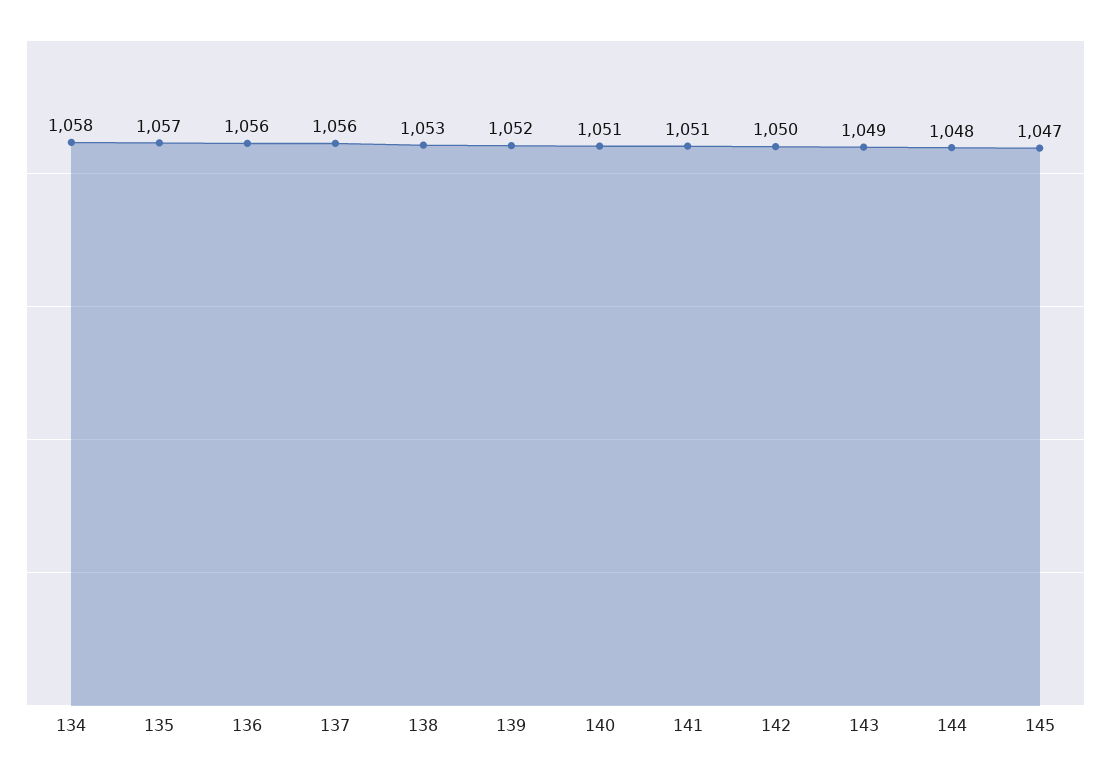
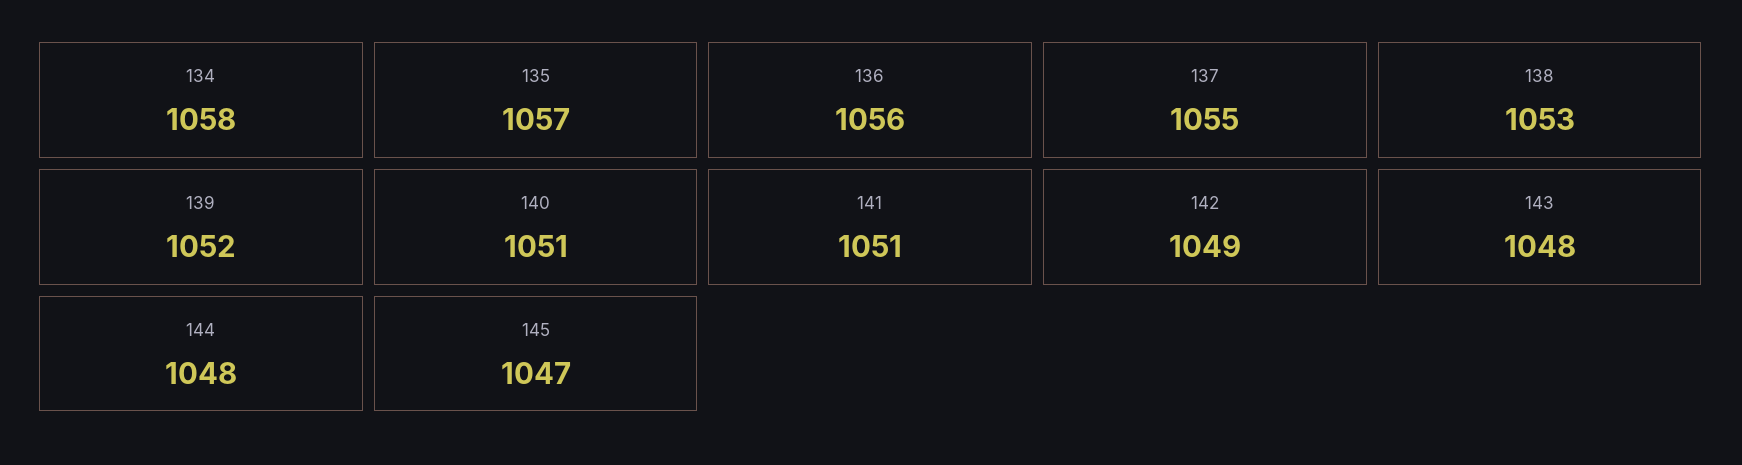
137: 1056 -> 1055
142: 1050 -> 1049
143: 1049 -> 1048

